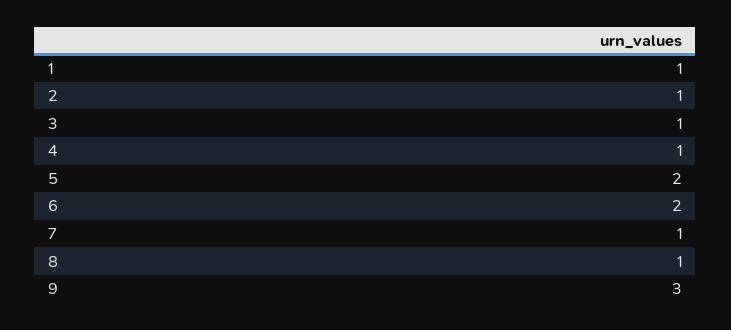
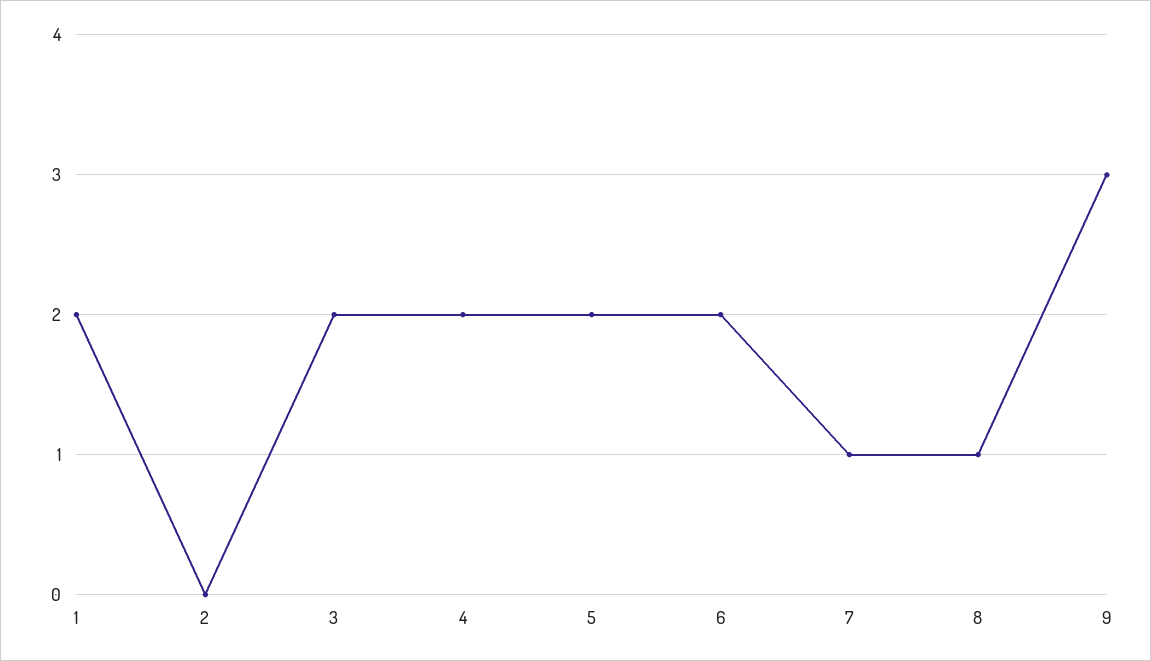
1: 1 -> 2
2: 1 -> 0
3: 1 -> 2
4: 1 -> 2

